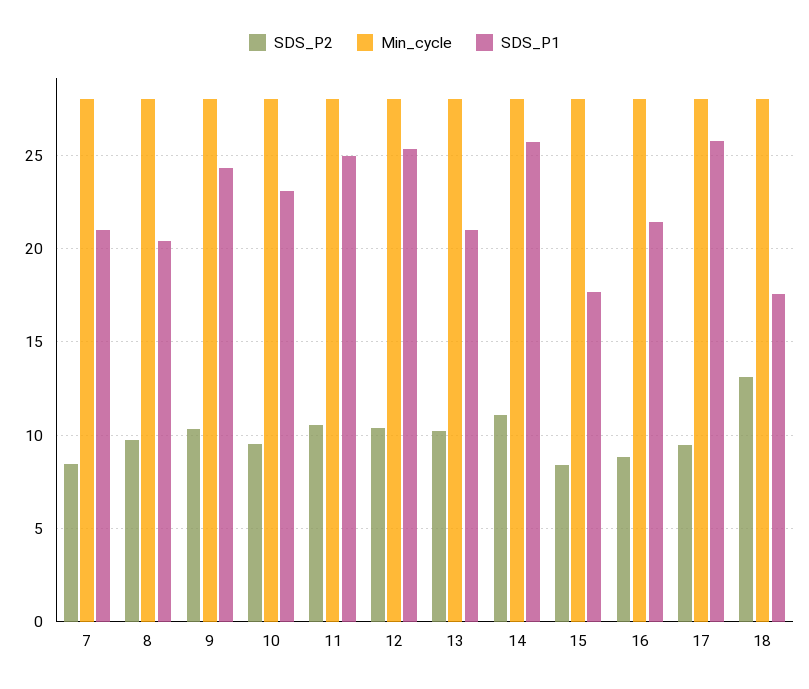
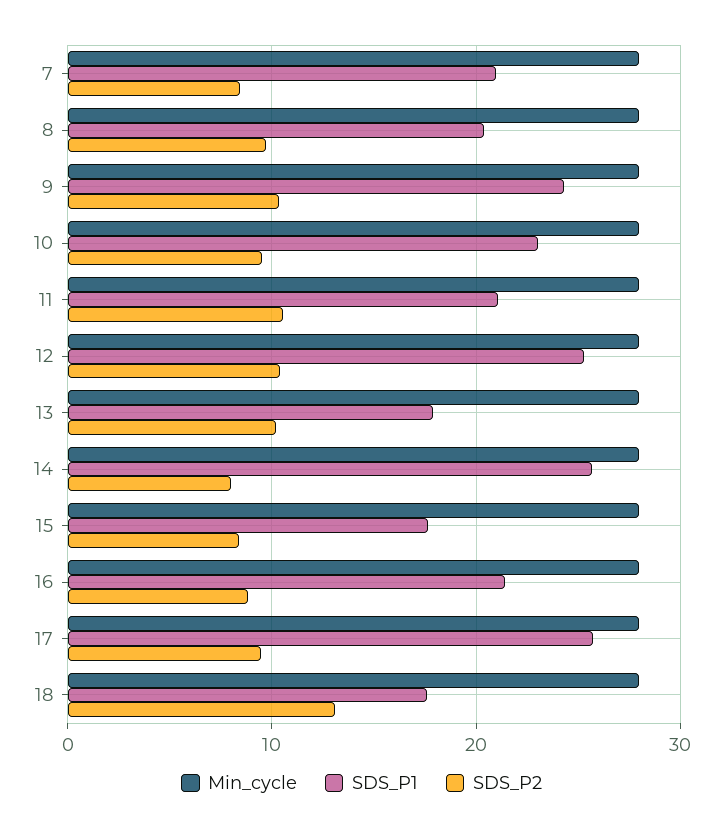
SDS_P1, 11: 25 -> 21
SDS_P1, 13: 21 -> 18
SDS_P2, 14: 11 -> 8

